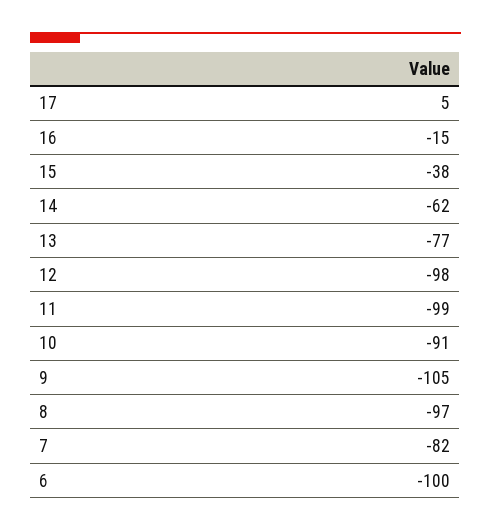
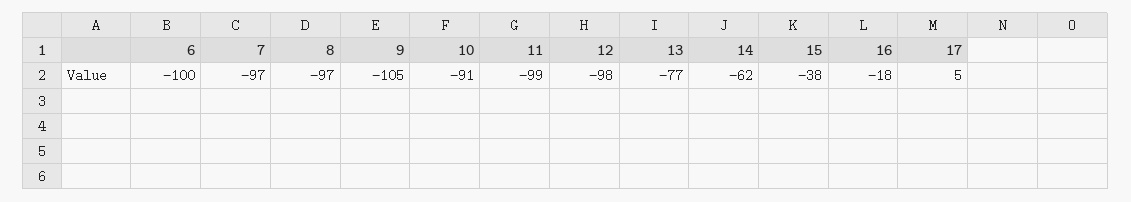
16: -15 -> -18
7: -82 -> -97

